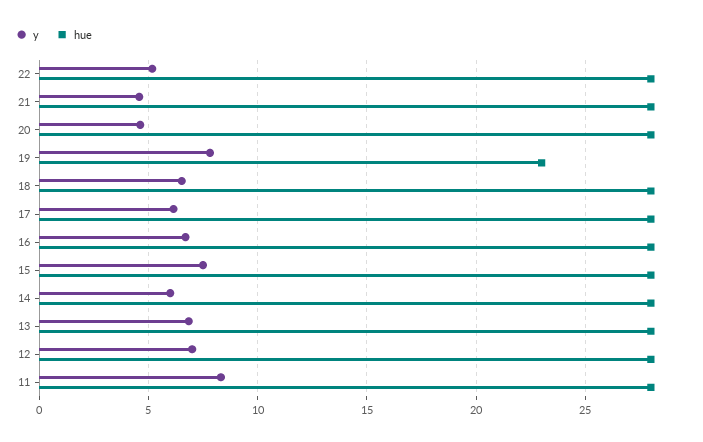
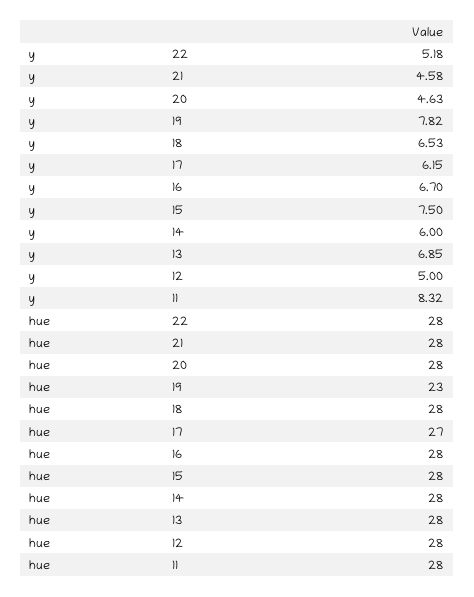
hue, 17: 28 -> 27
y, 12: 7 -> 5

